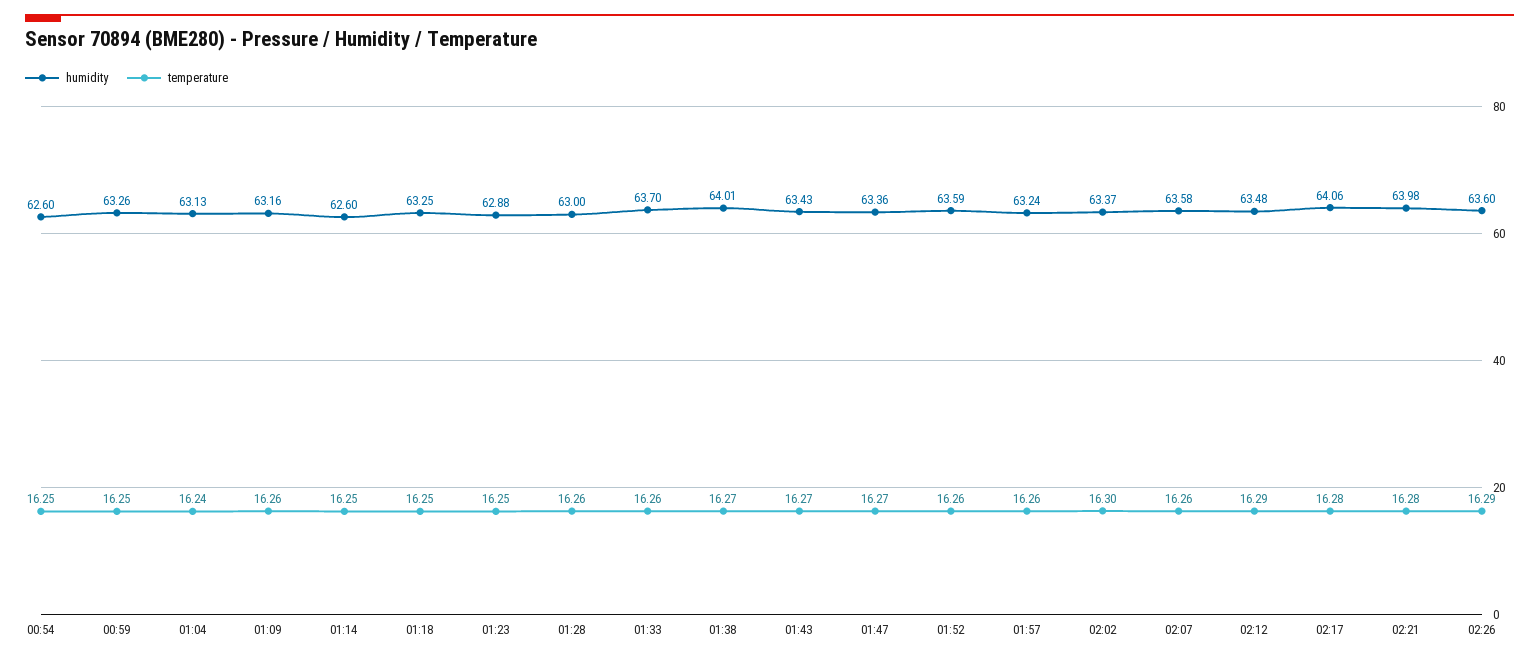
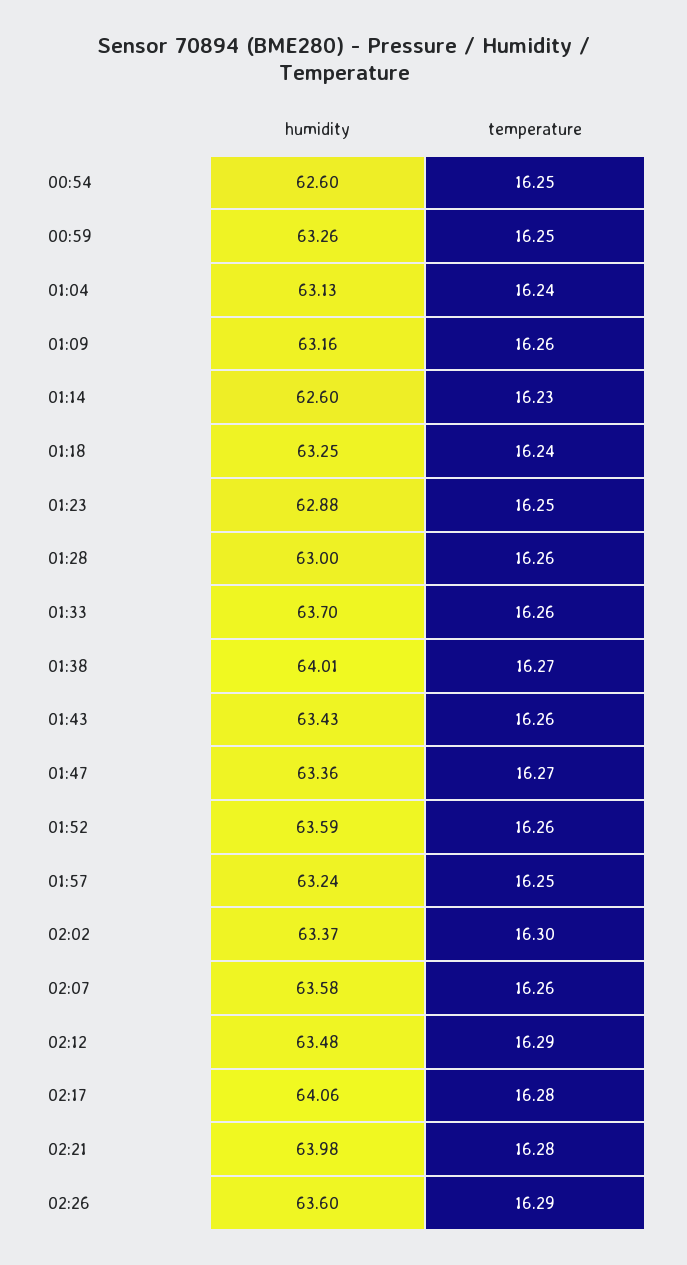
temperature, 01:14: 16.25 -> 16.23
temperature, 01:18: 16.25 -> 16.24
temperature, 01:43: 16.27 -> 16.26
temperature, 01:57: 16.26 -> 16.25

